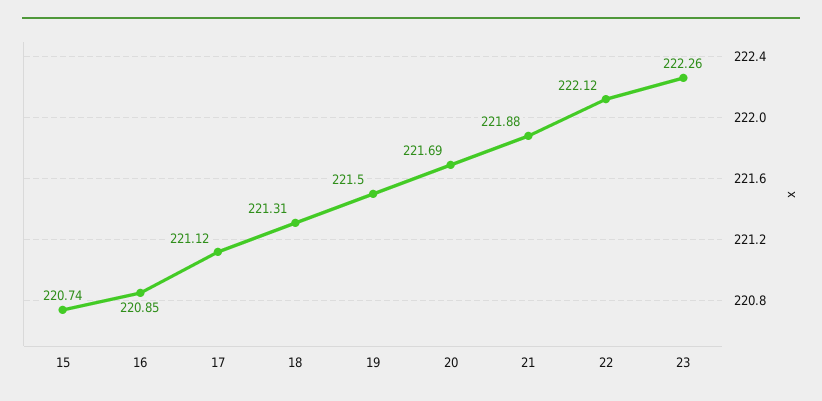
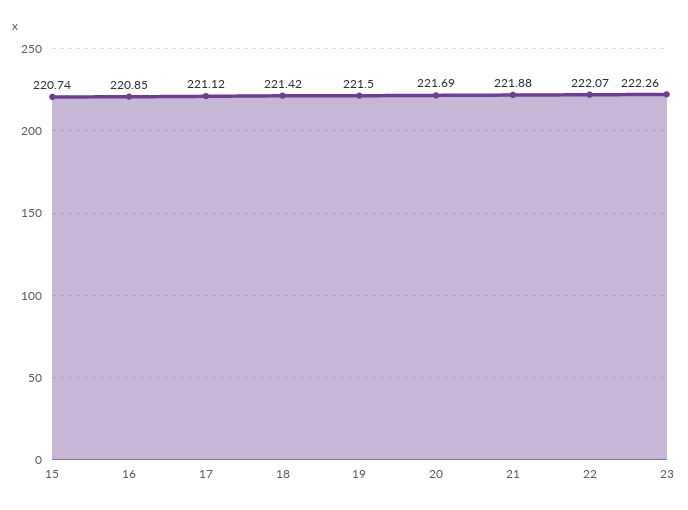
18: 221.31 -> 221.42
22: 222.12 -> 222.07

